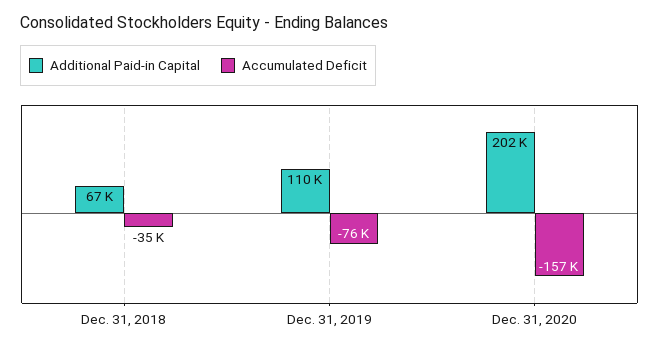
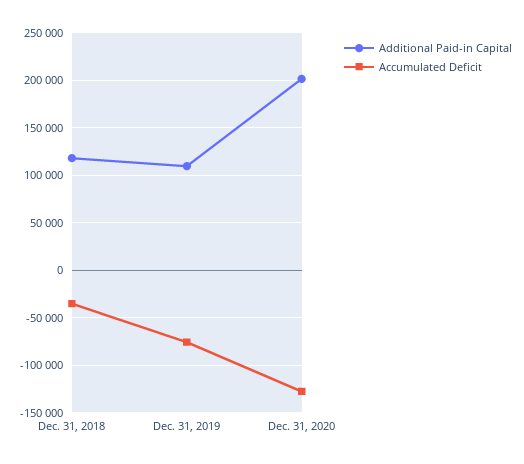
Additional Paid-in Capital, Dec. 31, 2018: 67000 -> 120000
Accumulated Deficit, Dec. 31, 2020: -157000 -> -130000

